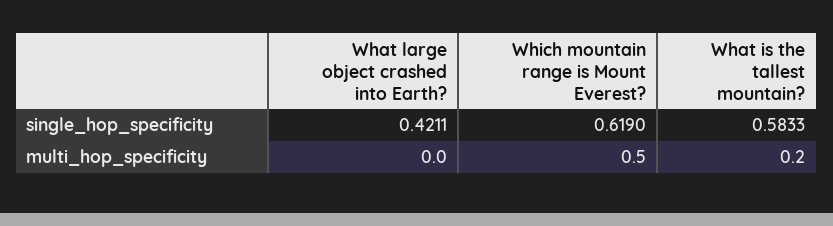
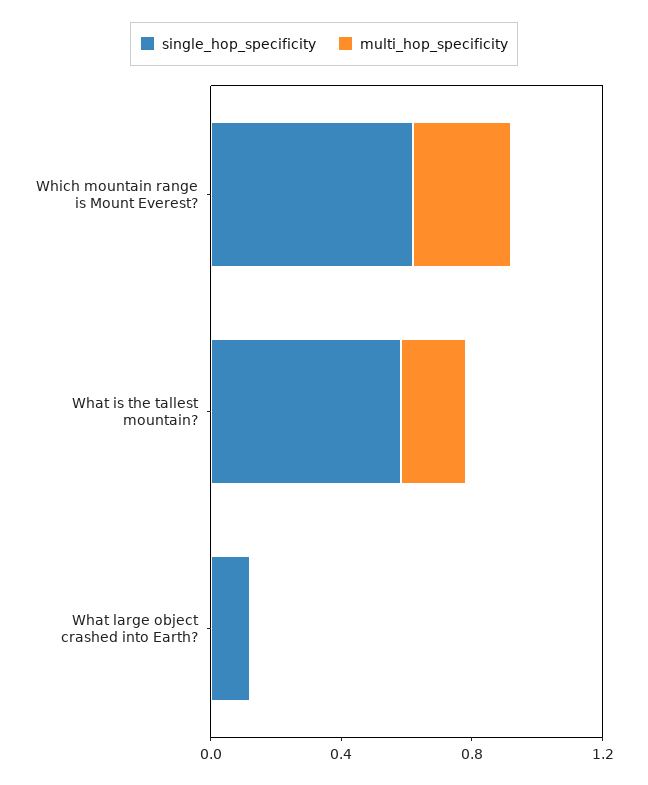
single_hop_specificity, What large object crashed into Earth?: 0.4211 -> 0.1
multi_hop_specificity, Which mountain range is Mount Everest?: 0.5 -> 0.3

